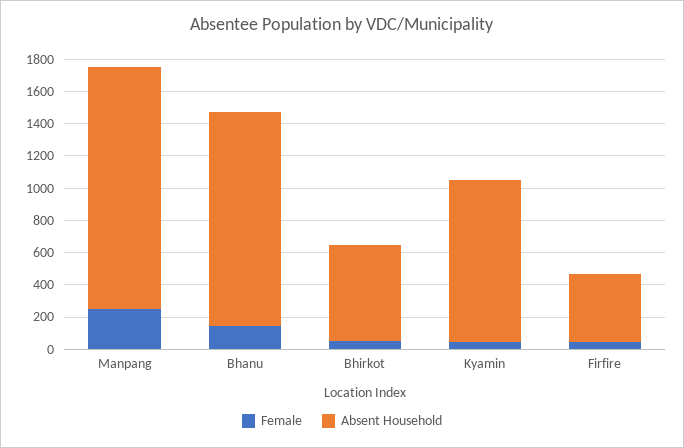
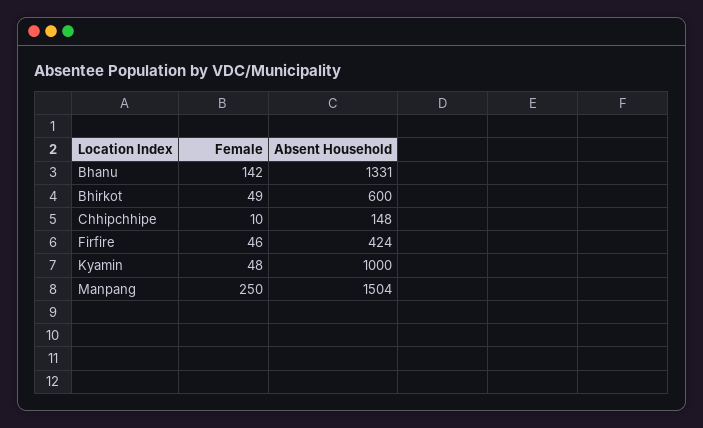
Female, Chhipchhipe: none -> 10
Absent Household, Chhipchhipe: none -> 148

